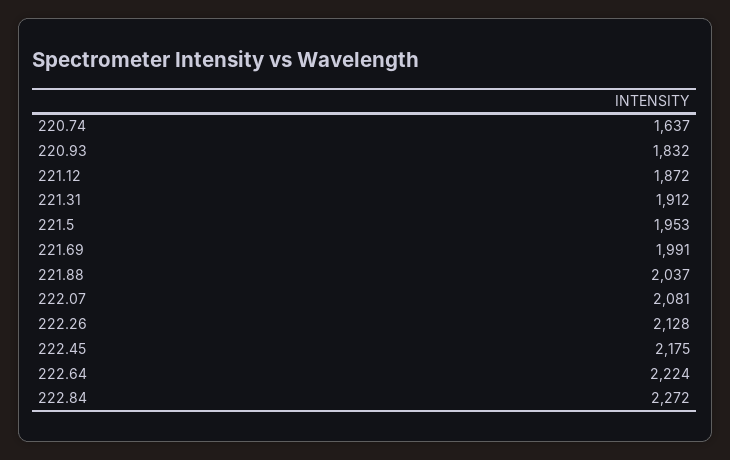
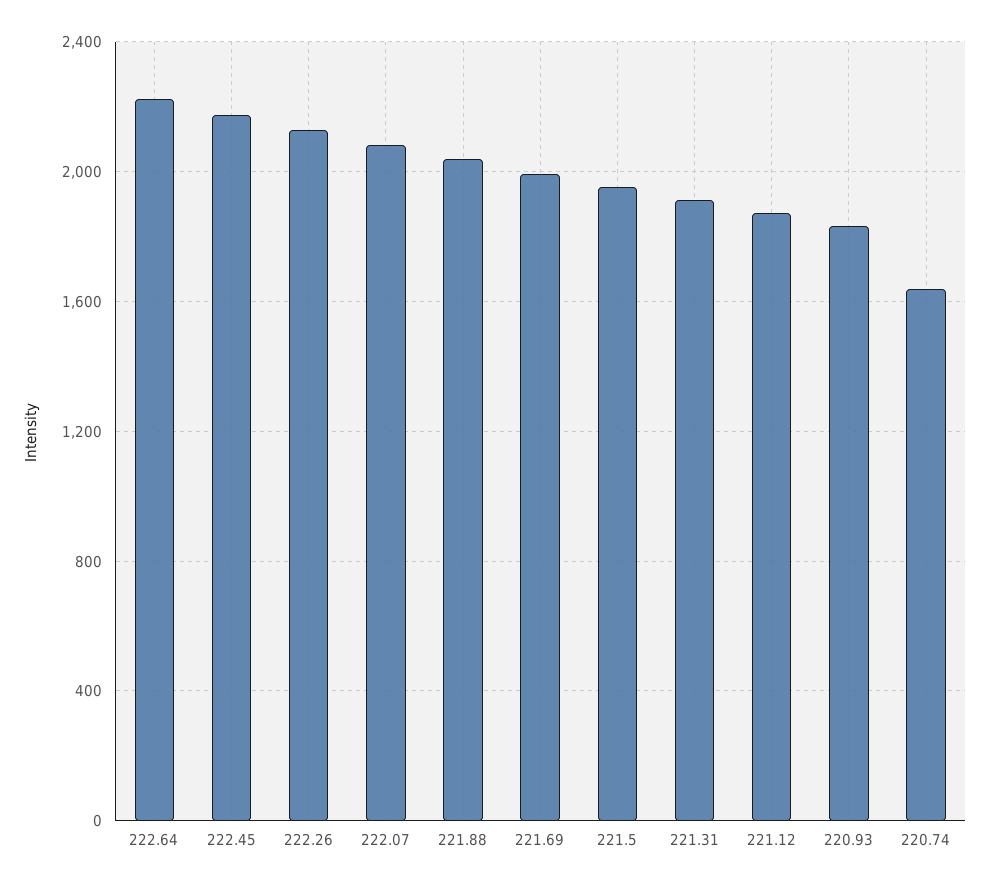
222.84: 2272 -> none

